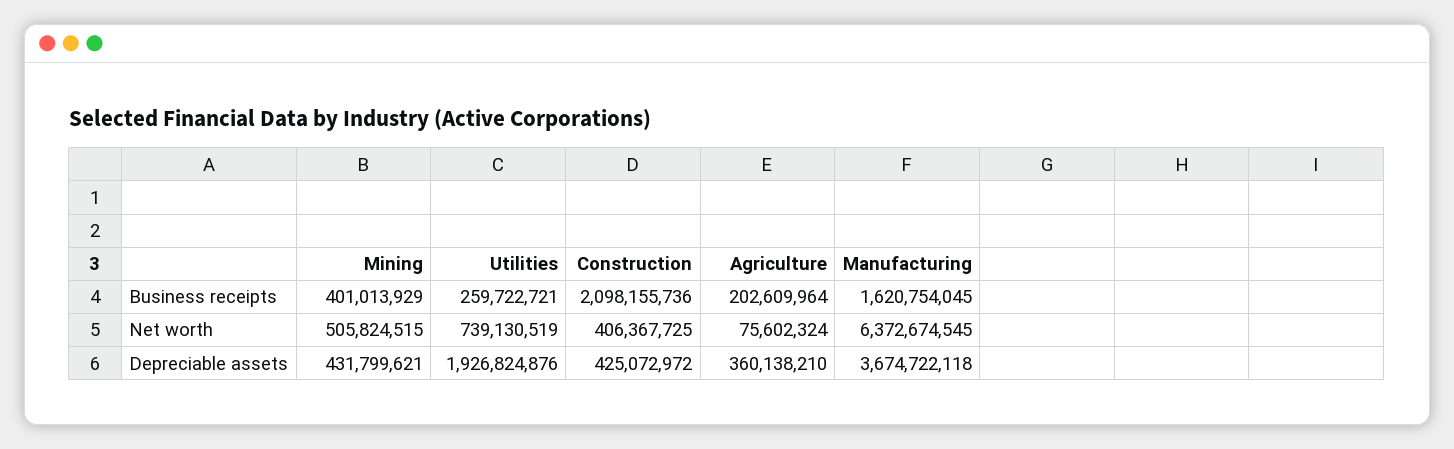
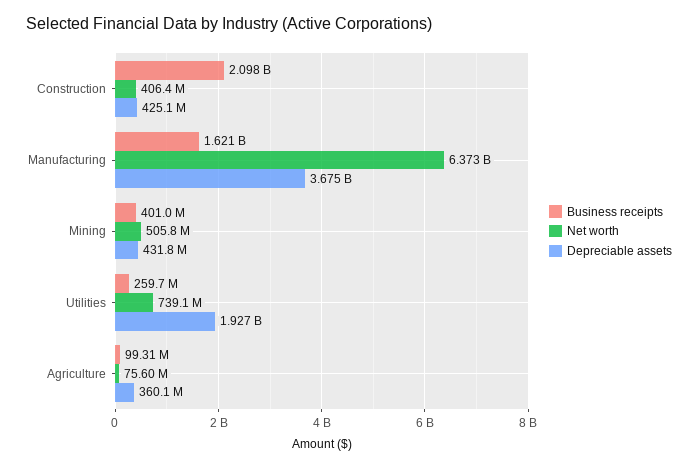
Business receipts, Agriculture: 202609964 -> 99310000

